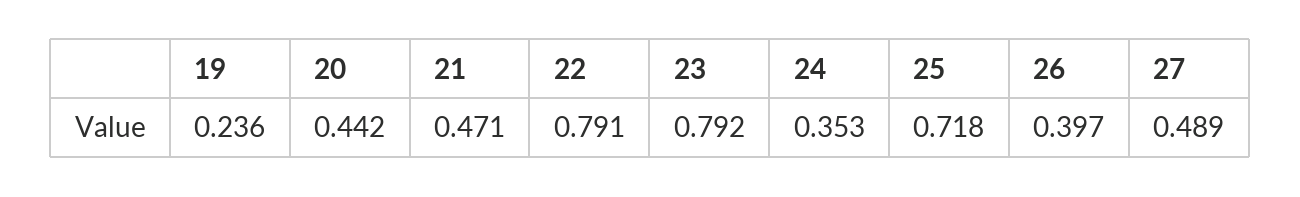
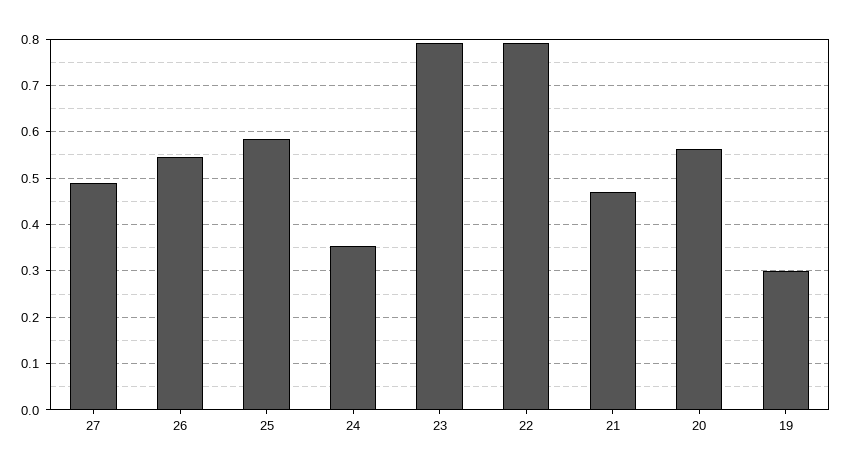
19: 0.236 -> 0.3
20: 0.442 -> 0.56
25: 0.718 -> 0.58
26: 0.397 -> 0.54

